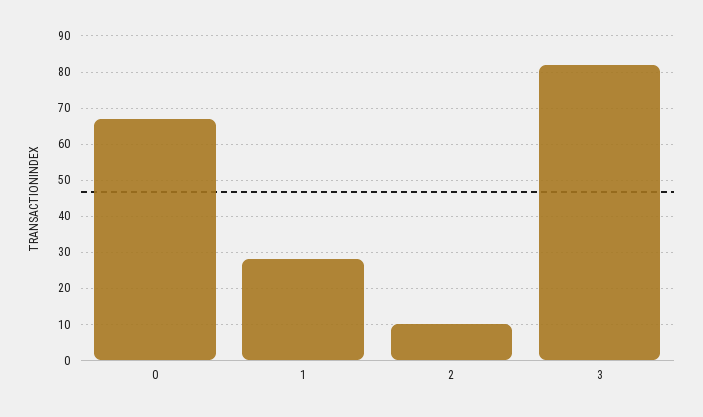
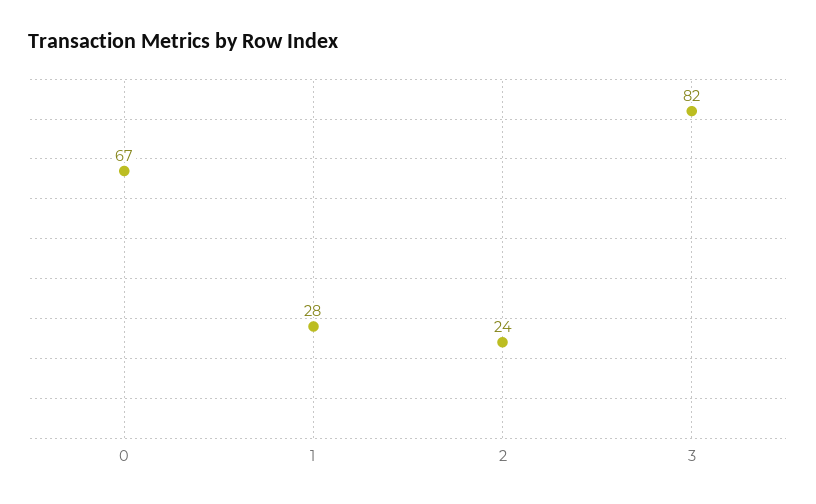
2: 10 -> 24

